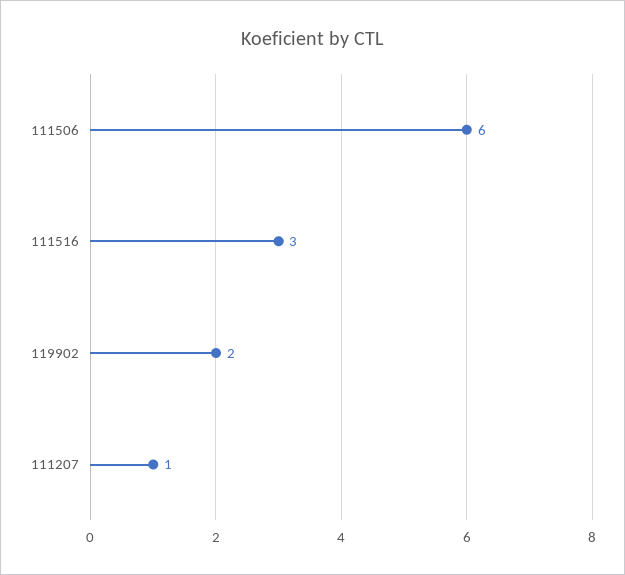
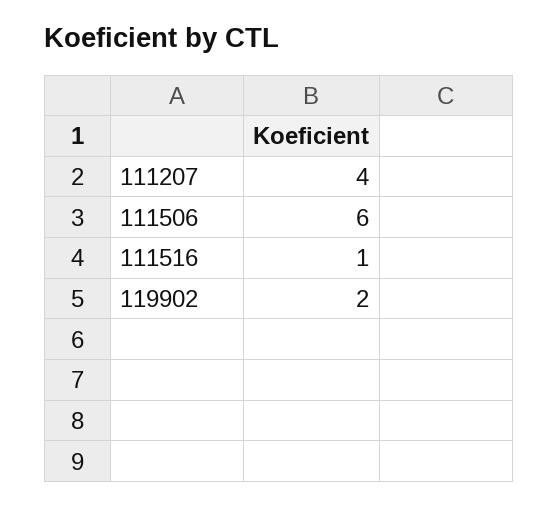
111516: 3 -> 1
111207: 1 -> 4

